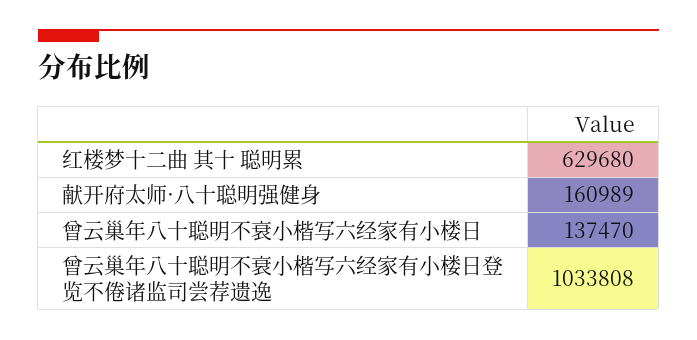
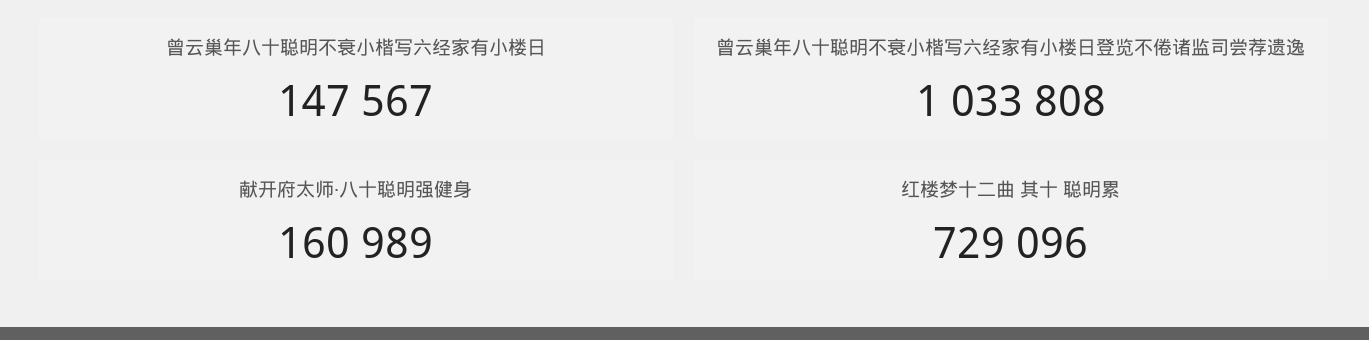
红楼梦十二曲 其十 聪明累: 629680 -> 729096
曾云巢年八十聪明不衰小楷写六经家有小楼日: 137470 -> 147567

